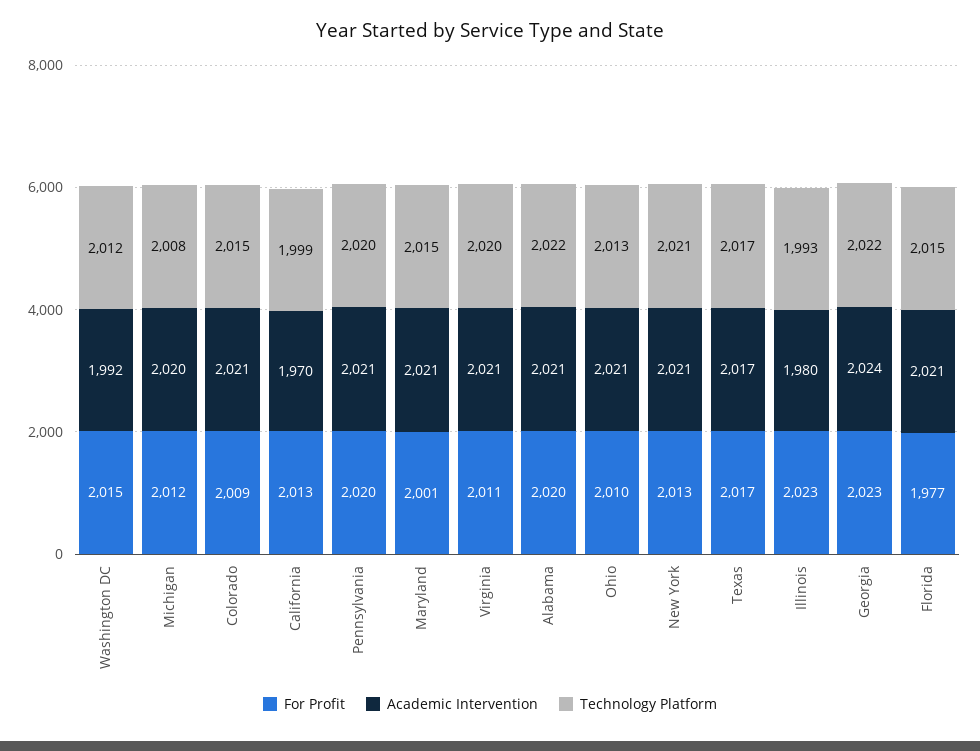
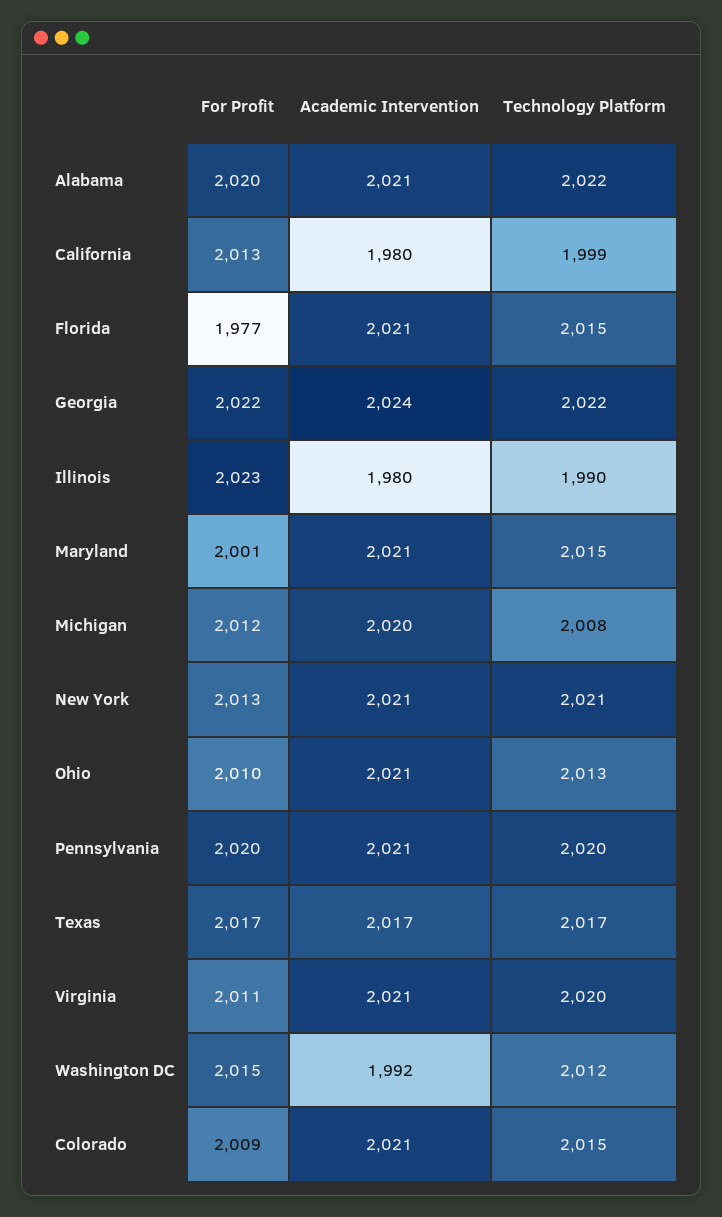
Academic Intervention, California: 1970 -> 1980
Technology Platform, Illinois: 1993 -> 1990
For Profit, Georgia: 2023 -> 2022

